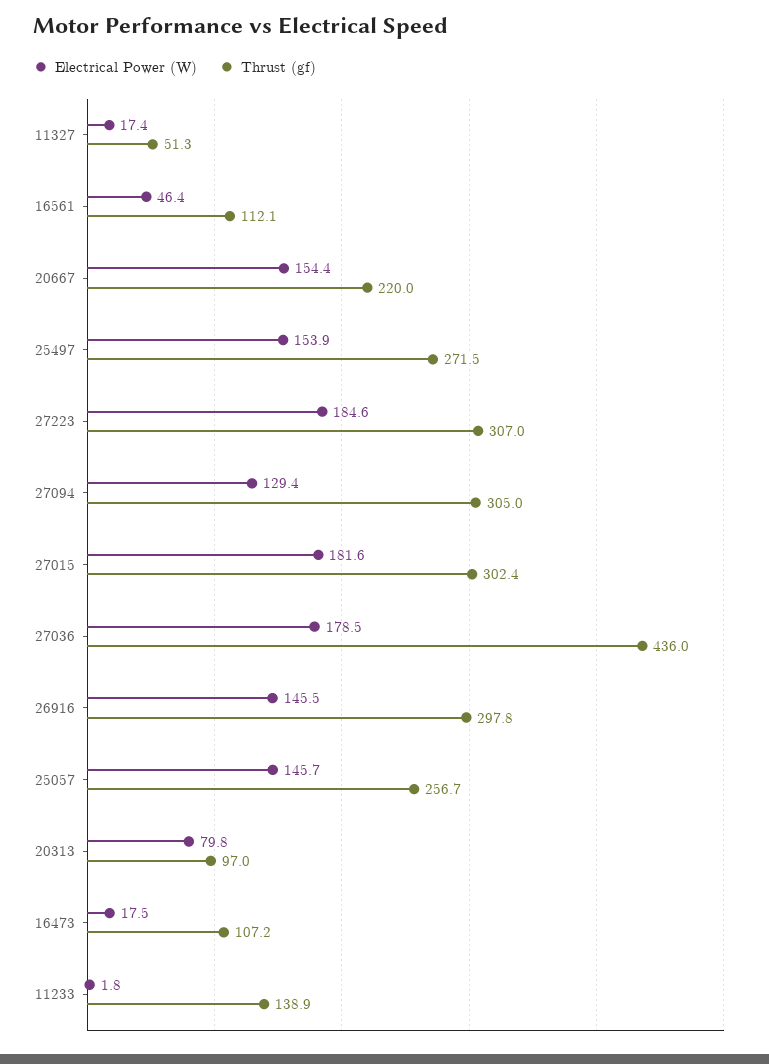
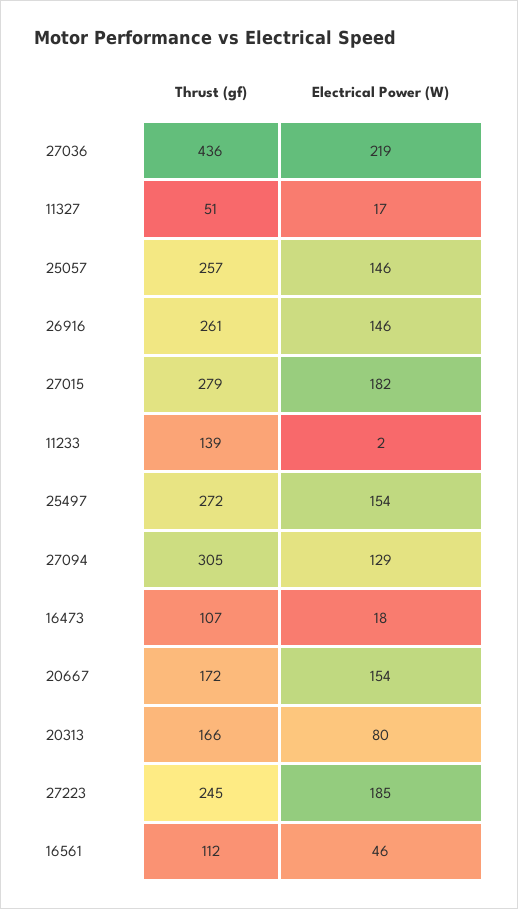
Thrust (gf), 20667: 220 -> 172
Thrust (gf), 27223: 307 -> 245
Thrust (gf), 27015: 302.4 -> 279
Electrical Power (W), 27036: 178.5 -> 219
Thrust (gf), 26916: 297.8 -> 261
Thrust (gf), 20313: 97 -> 166

